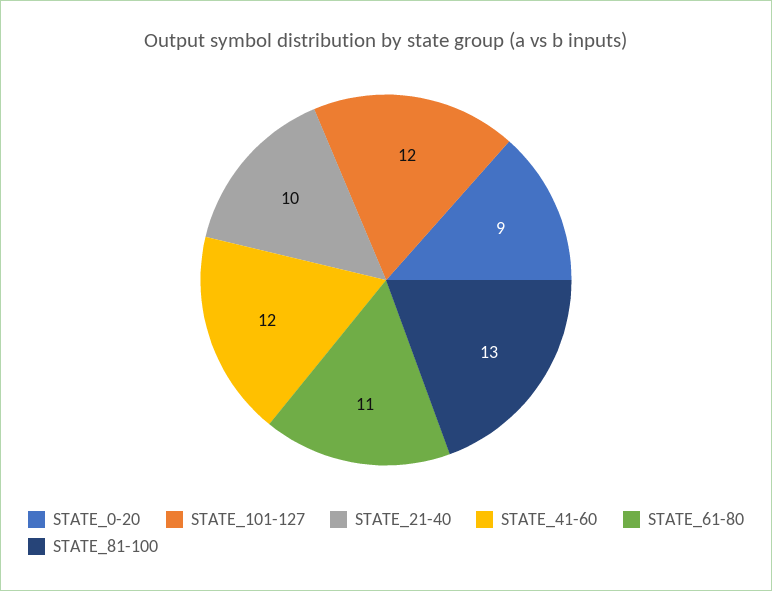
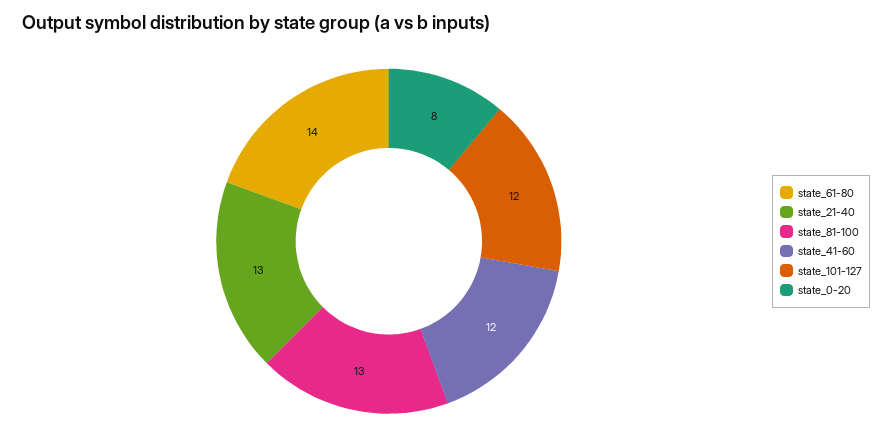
STATE_0-20: 9 -> 8
STATE_21-40: 10 -> 13
STATE_61-80: 11 -> 14

